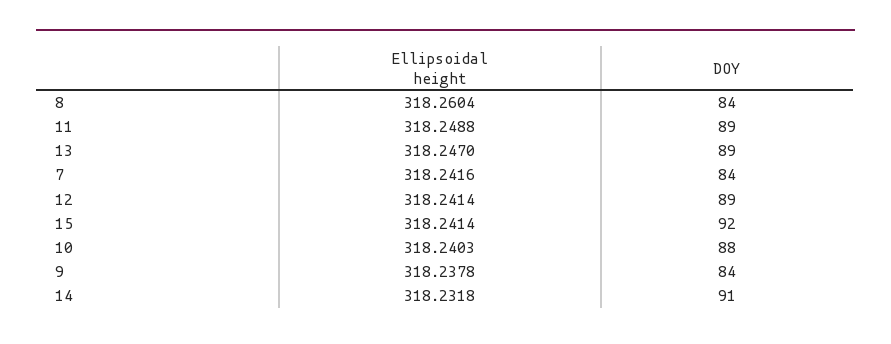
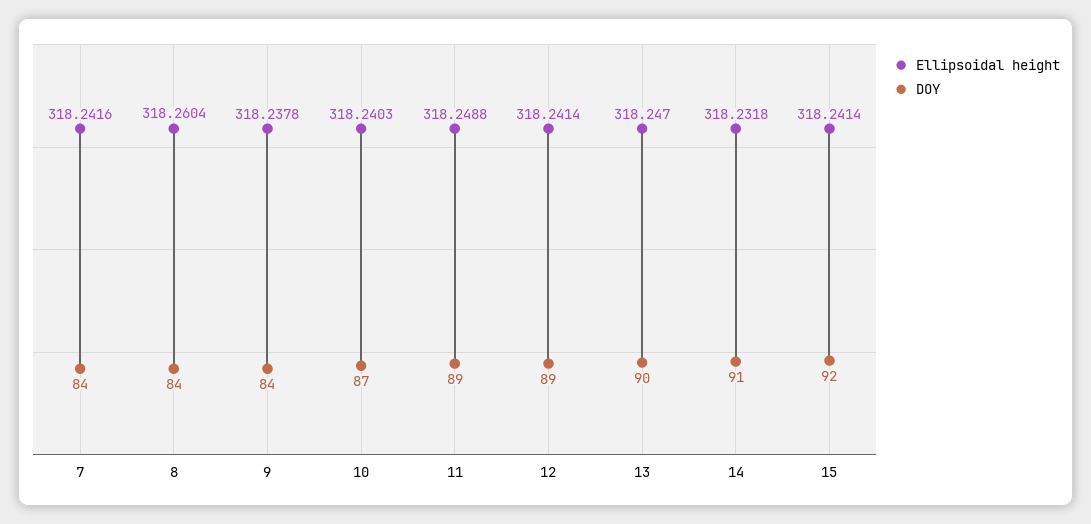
DOY, 13: 89 -> 90
DOY, 10: 88 -> 87

